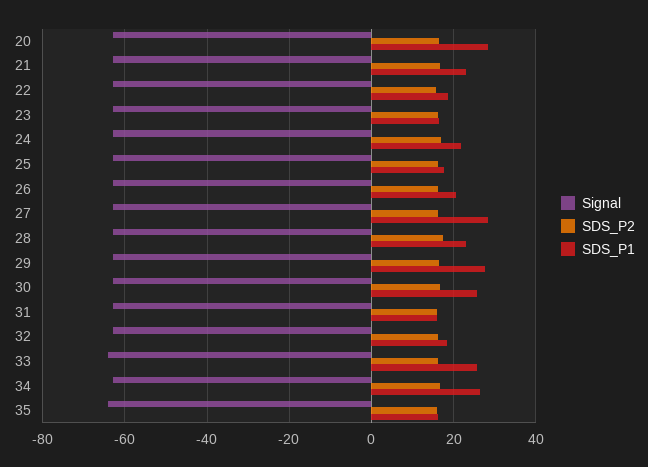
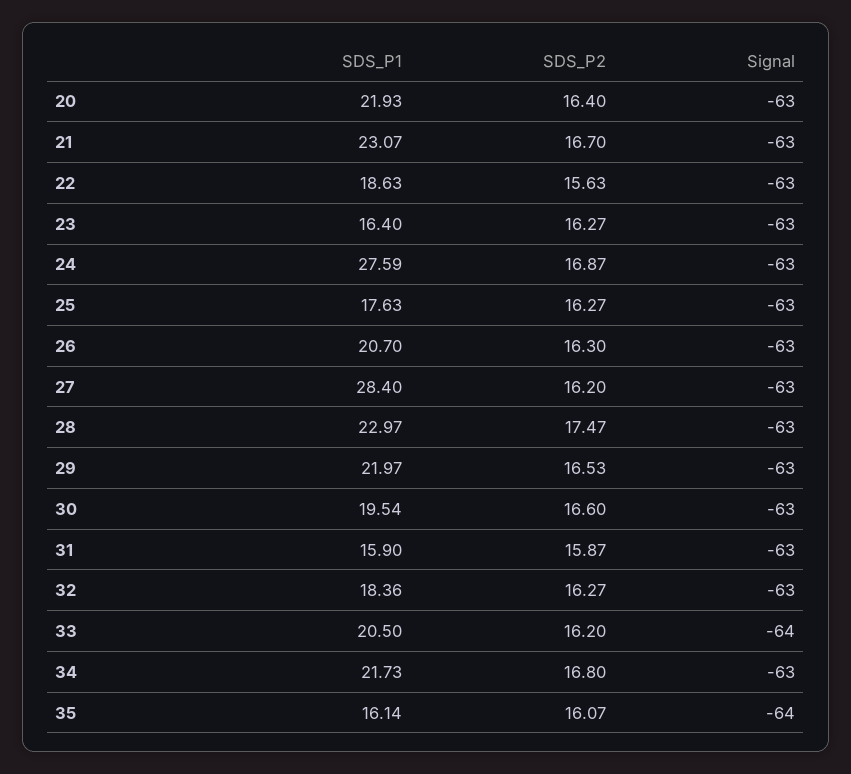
SDS_P1, 20: 28 -> 21.93
SDS_P1, 24: 22 -> 27.59
SDS_P1, 29: 28 -> 21.97
SDS_P1, 30: 26 -> 19.54
SDS_P1, 33: 26 -> 20.5
SDS_P1, 34: 26 -> 21.73

